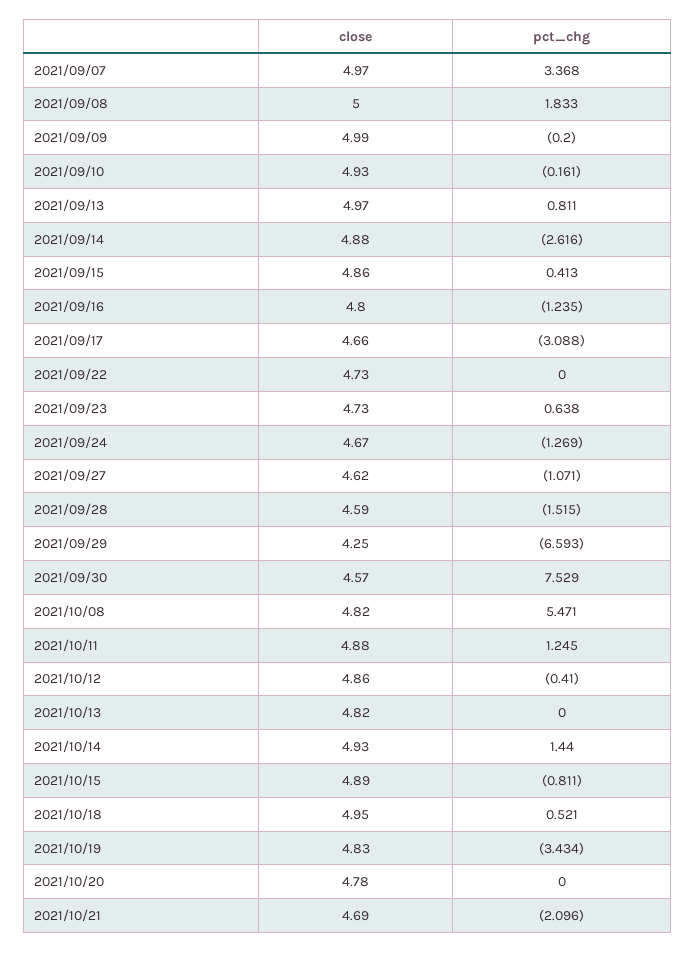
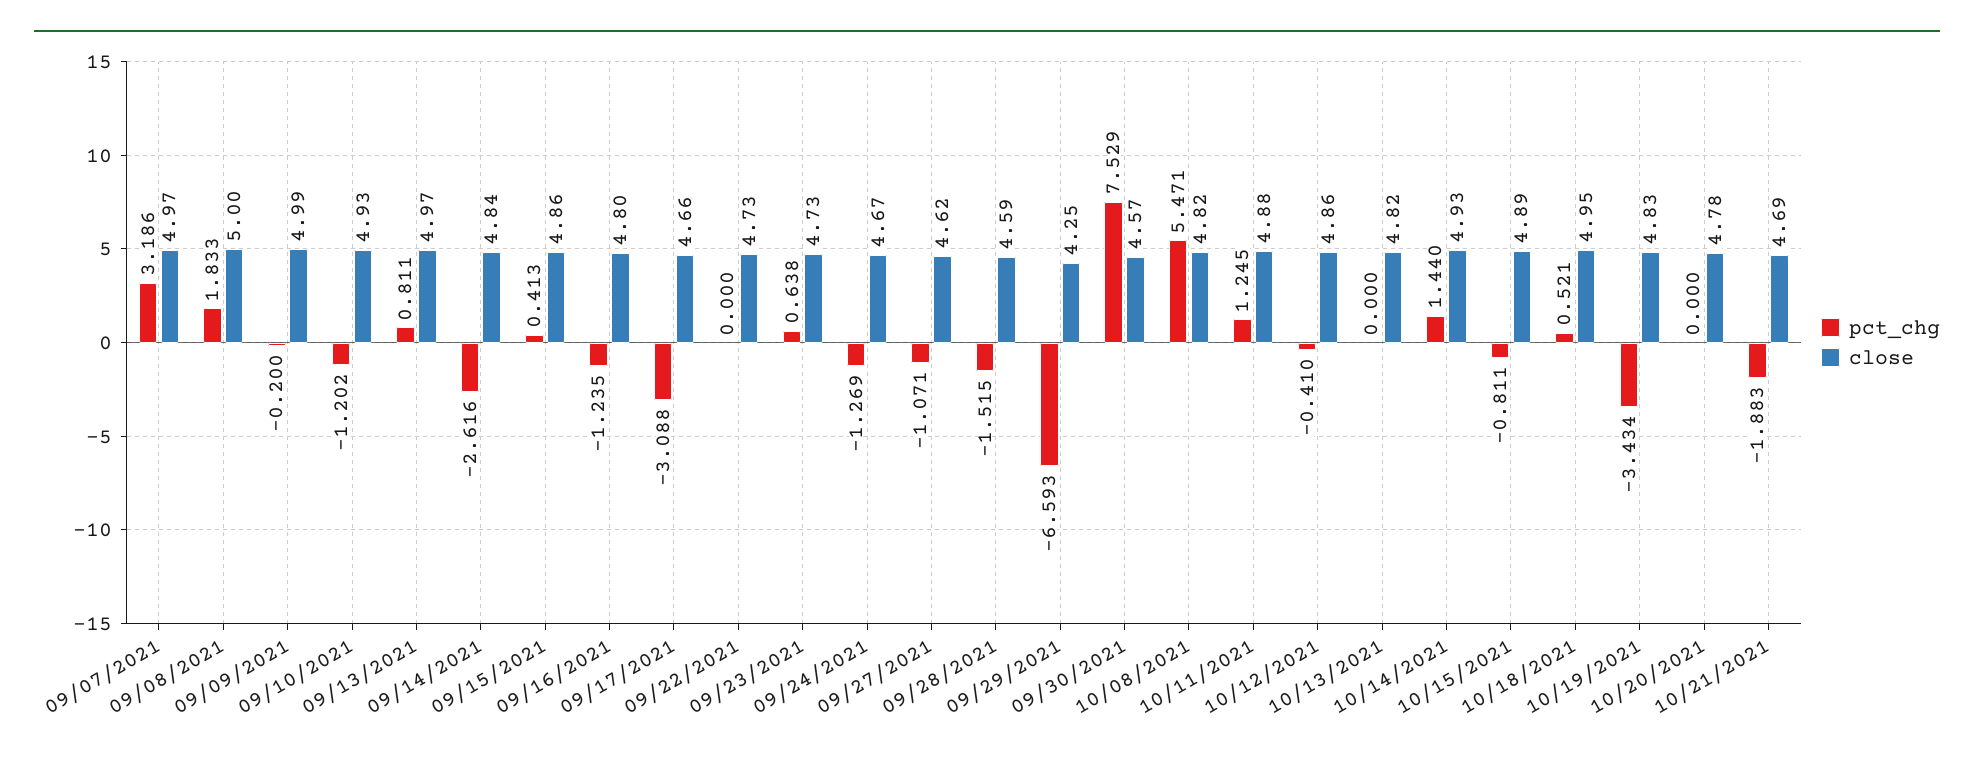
pct_chg, 2021/09/07: 3.368 -> 3.186
pct_chg, 2021/09/10: -0.161 -> -1.202
close, 2021/09/14: 4.88 -> 4.84
pct_chg, 2021/10/21: -2.096 -> -1.883

